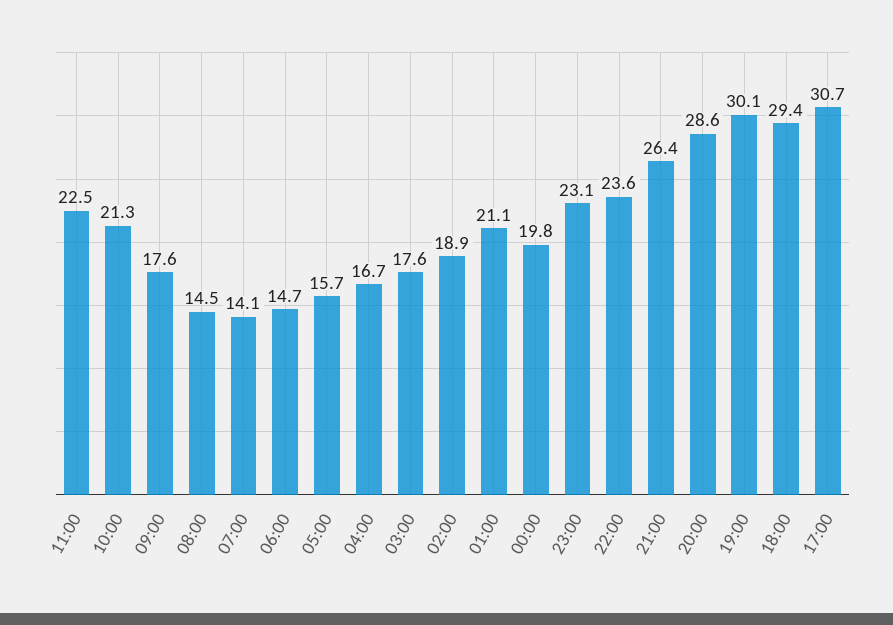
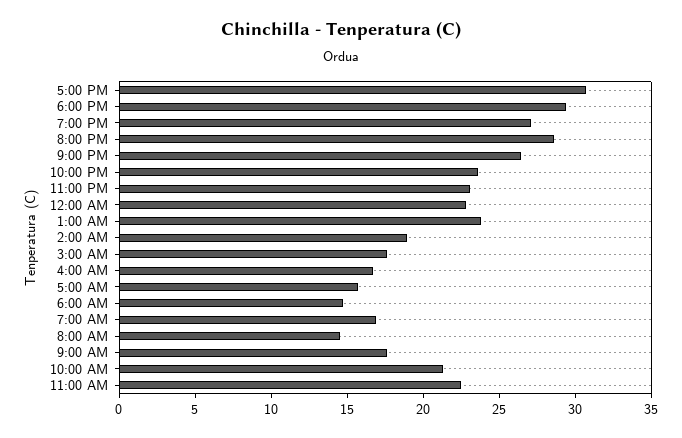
07:00: 14.1 -> 17
01:00: 21.1 -> 24
00:00: 19.8 -> 23
19:00: 30.1 -> 27

